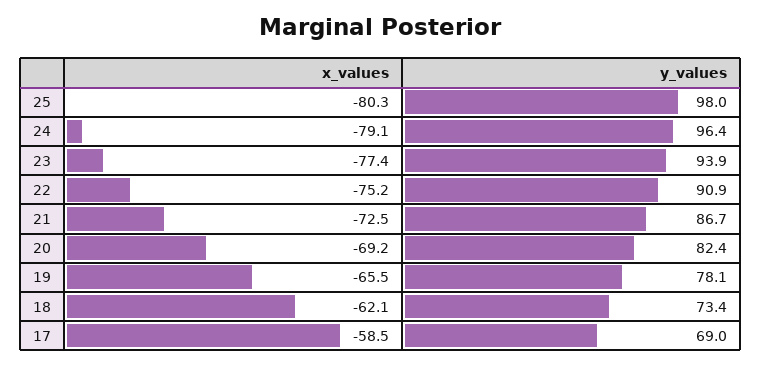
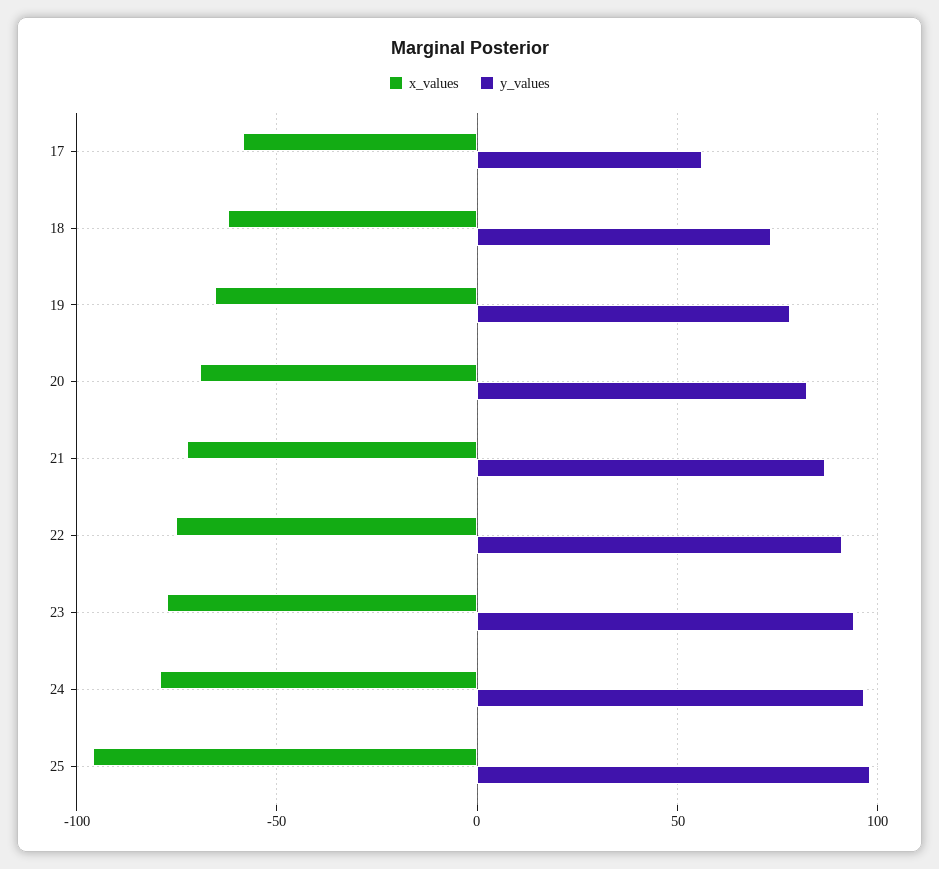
x_values, 25: -80.3 -> -95
y_values, 17: 69 -> 55

